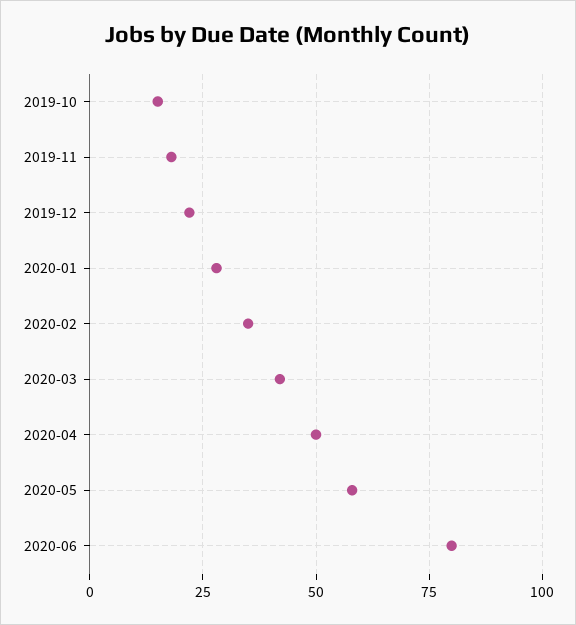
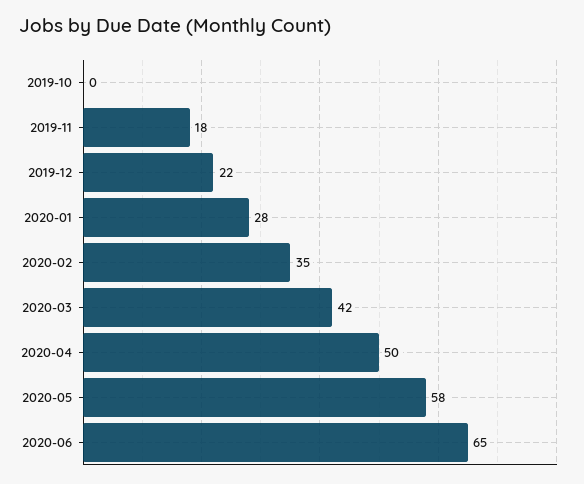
2019-10: 15 -> 0
2020-06: 80 -> 65

